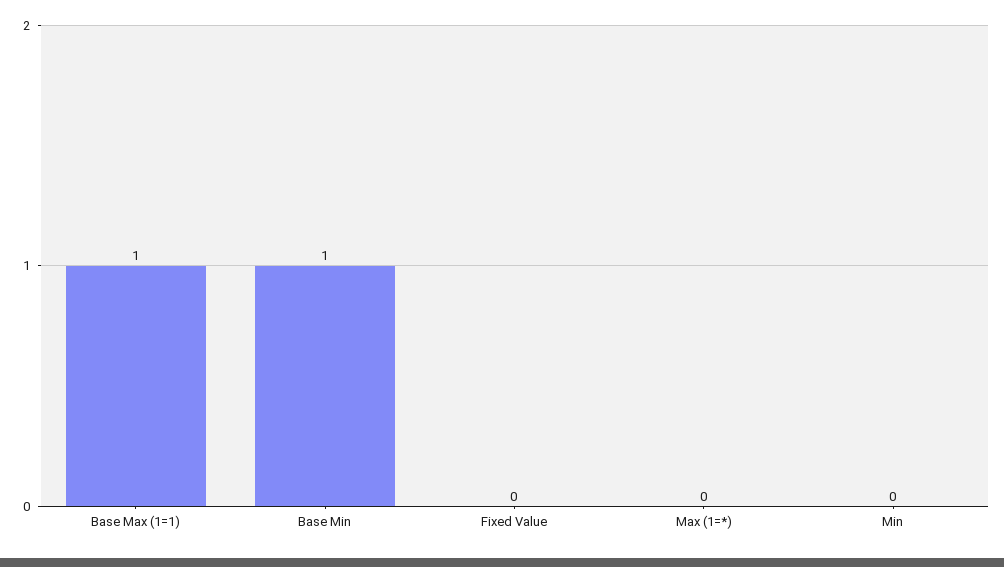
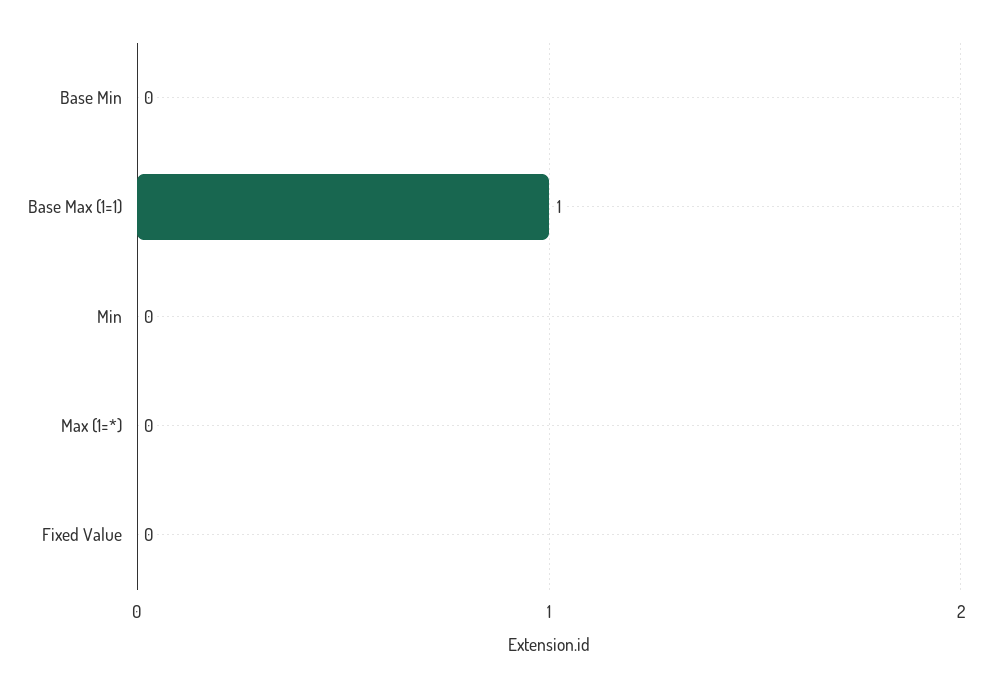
Base Min: 1 -> 0

